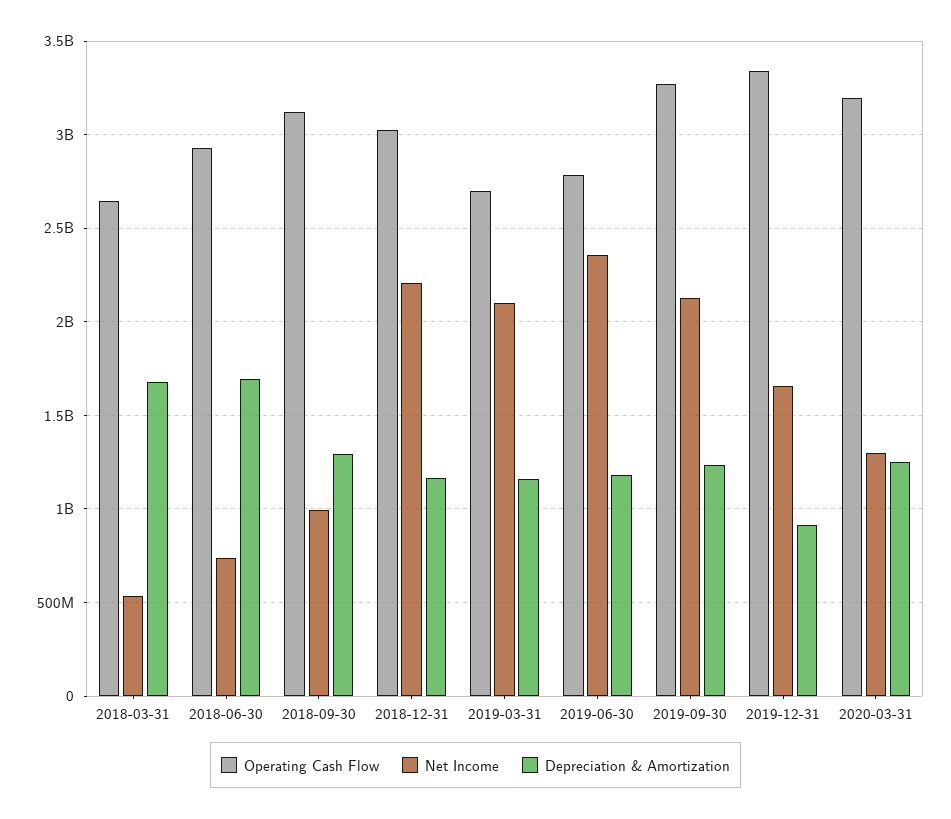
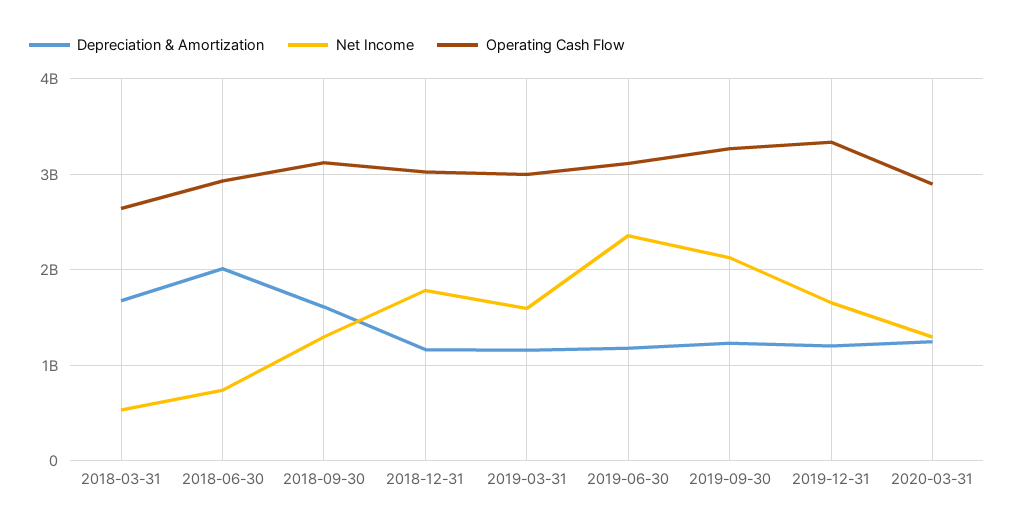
Depreciation & Amortization, 2018-06-30: 1700000000 -> 2000000000
Net Income, 2018-09-30: 1000000000 -> 1300000000
Depreciation & Amortization, 2018-09-30: 1300000000 -> 1600000000
Net Income, 2018-12-31: 2200000000 -> 1800000000
Operating Cash Flow, 2019-03-31: 2700000000 -> 3000000000
Net Income, 2019-03-31: 2100000000 -> 1600000000
Operating Cash Flow, 2019-06-30: 2800000000 -> 3100000000
Depreciation & Amortization, 2019-12-31: 900000000 -> 1200000000
Operating Cash Flow, 2020-03-31: 3200000000 -> 2900000000

